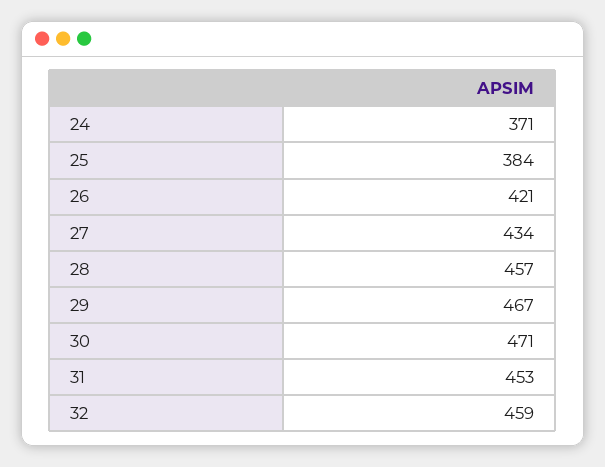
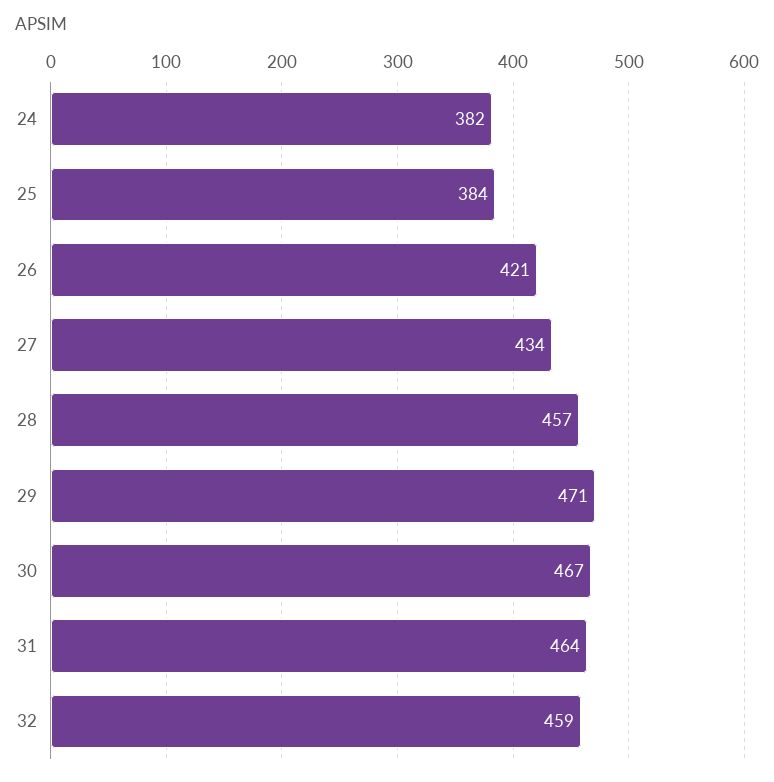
24: 371 -> 382
29: 467 -> 471
30: 471 -> 467
31: 453 -> 464

